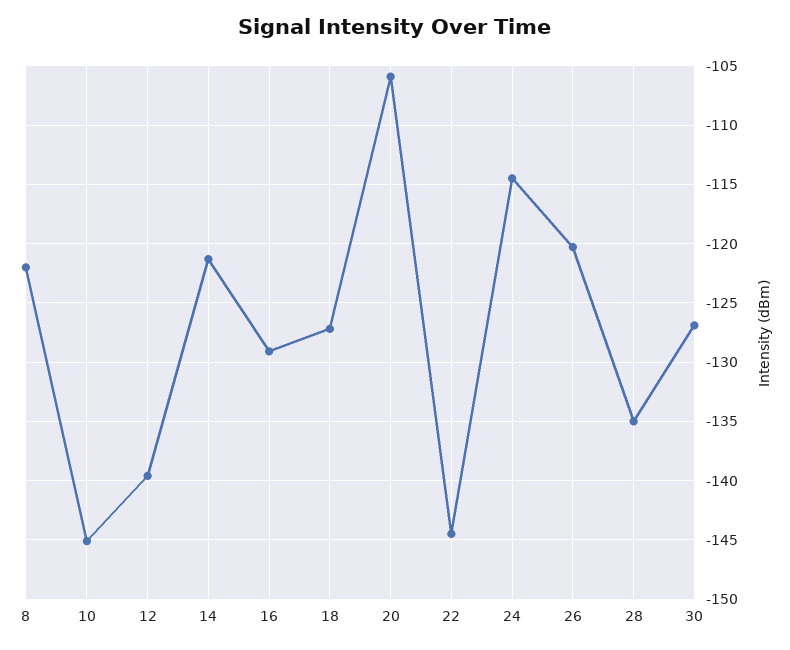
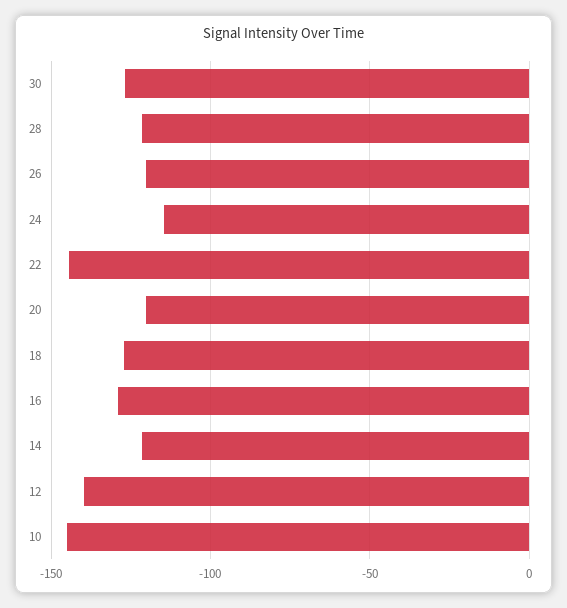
8: -122 -> none
20: -106 -> -120
28: -135 -> -120

